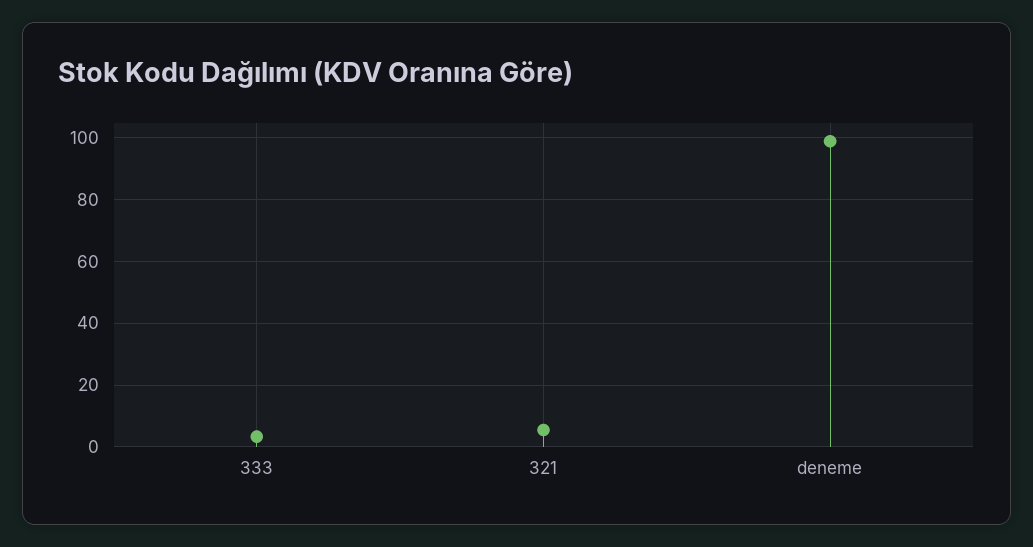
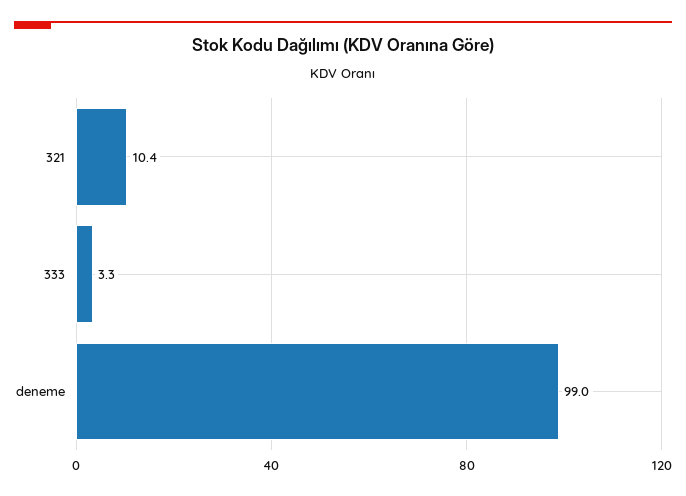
321: 6 -> 10.4

